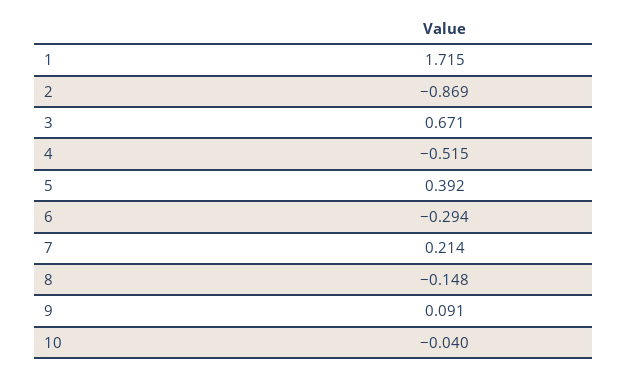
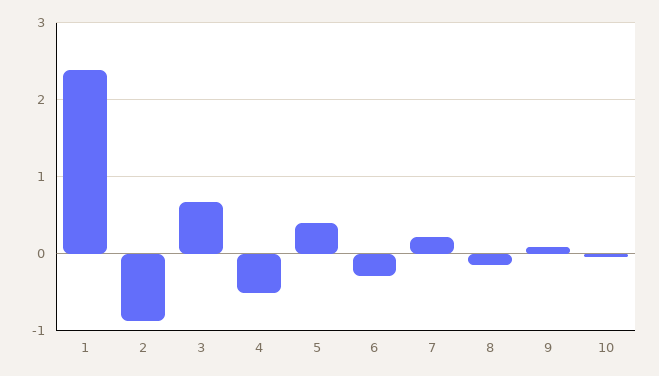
1: 1.715 -> 2.4

